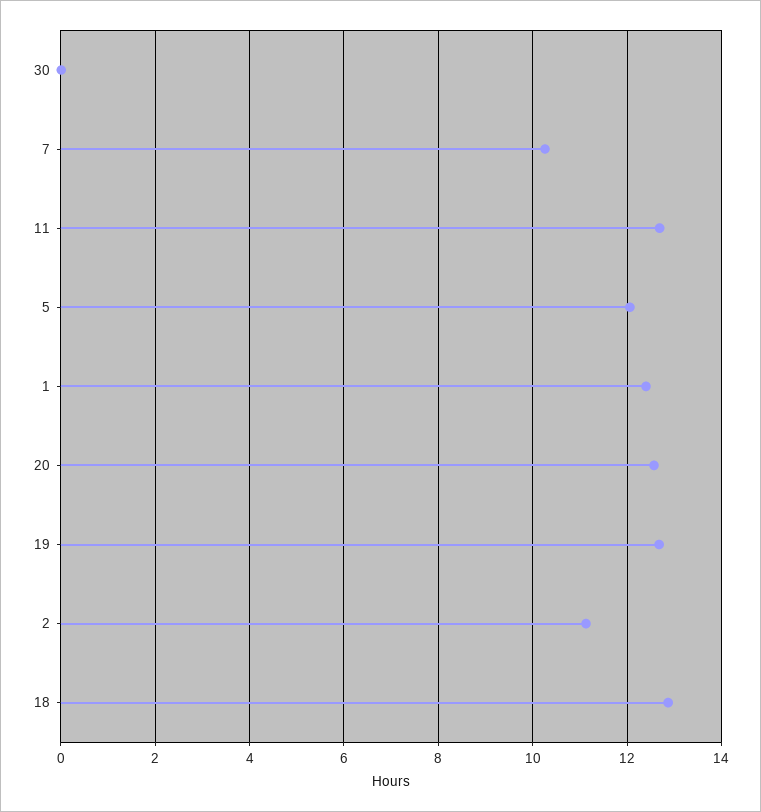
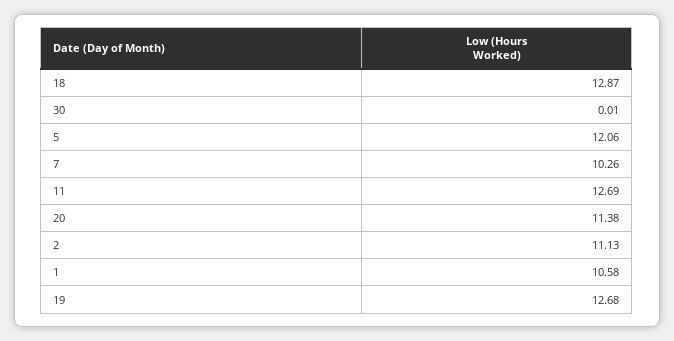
1: 12.4 -> 10.58
20: 12.6 -> 11.38

